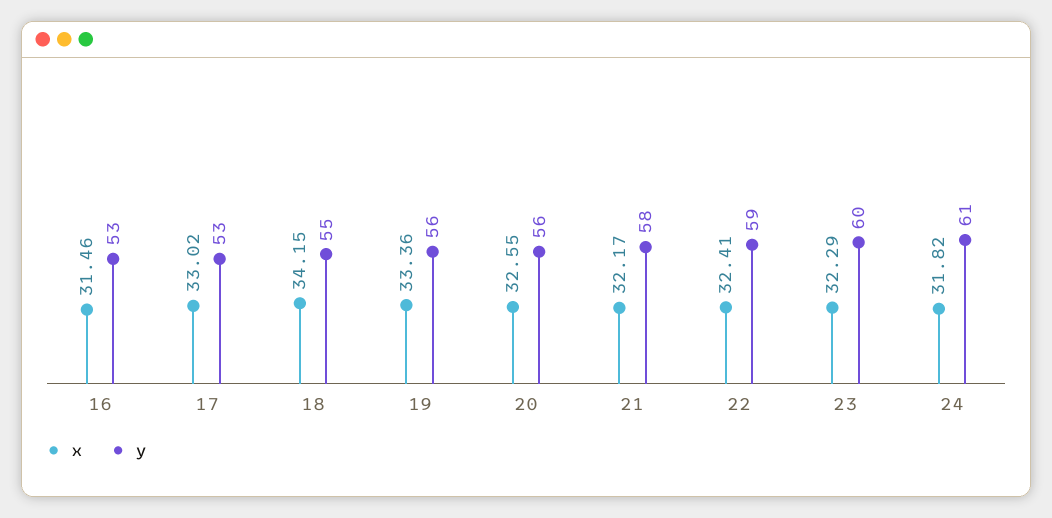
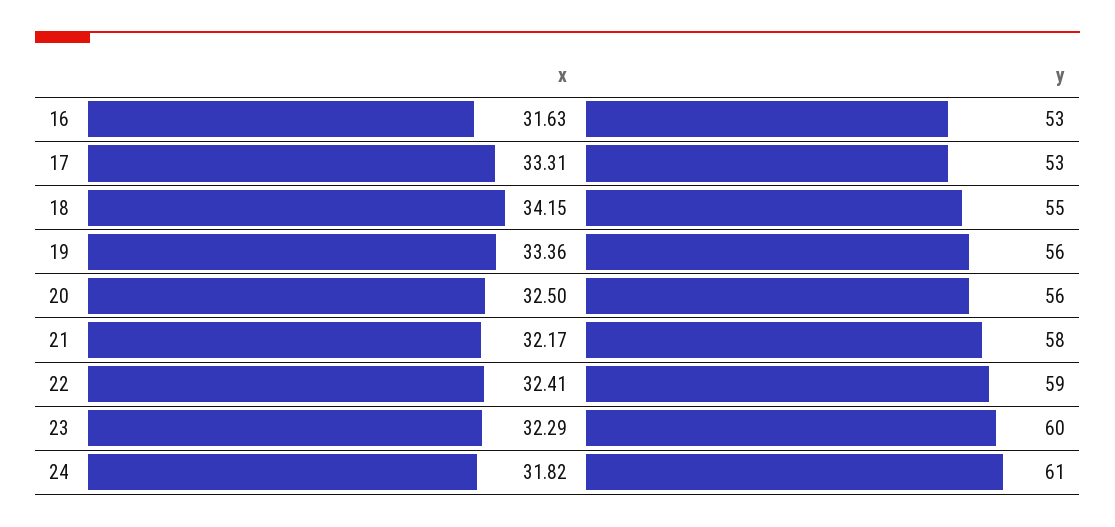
x, 16: 31.46 -> 31.63
x, 17: 33.02 -> 33.31
x, 20: 32.55 -> 32.5

